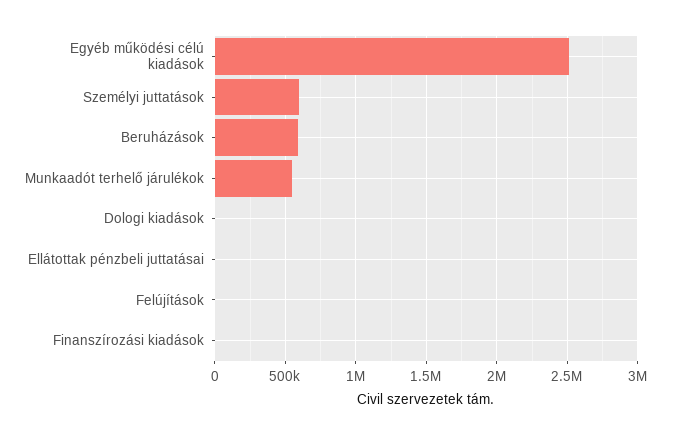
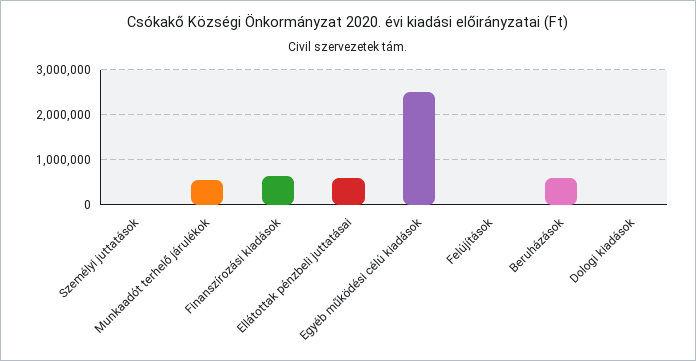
Személyi juttatások: 600000 -> 0
Ellátottak pénzbeli juttatásai: 0 -> 600000
Finanszírozási kiadások: 0 -> 600000

